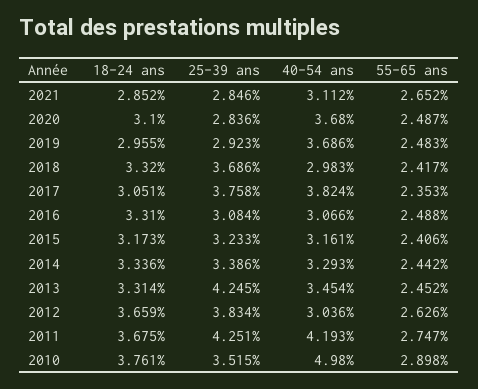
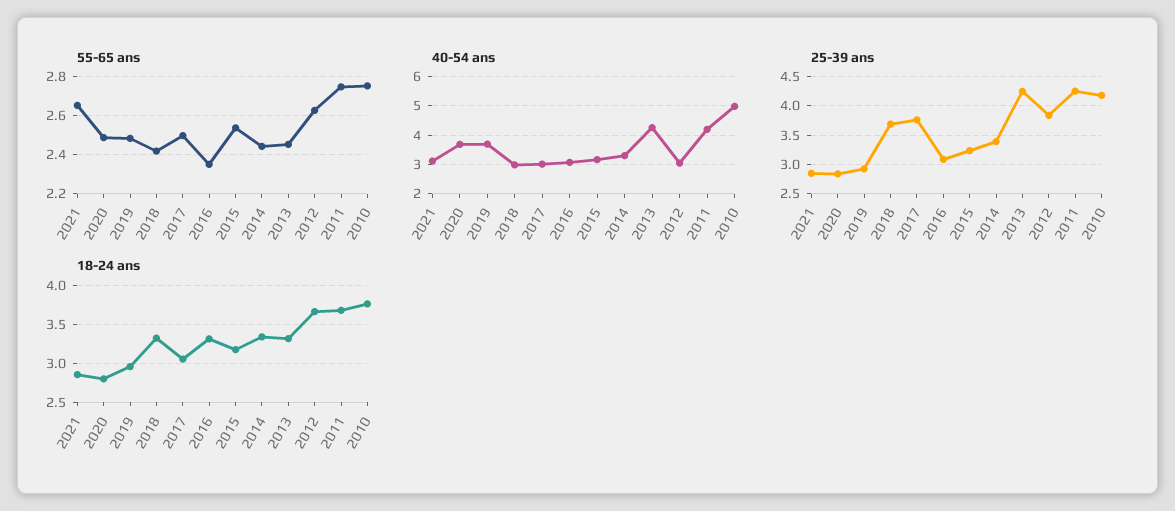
18-24 ans, 2020: 3.1 -> 2.8
40-54 ans, 2017: 3.824 -> 3
55-65 ans, 2017: 2.353 -> 2.5
55-65 ans, 2016: 2.488 -> 2.35
55-65 ans, 2015: 2.406 -> 2.55
40-54 ans, 2013: 3.454 -> 4.25
25-39 ans, 2010: 3.515 -> 4.25
55-65 ans, 2010: 2.898 -> 2.75

